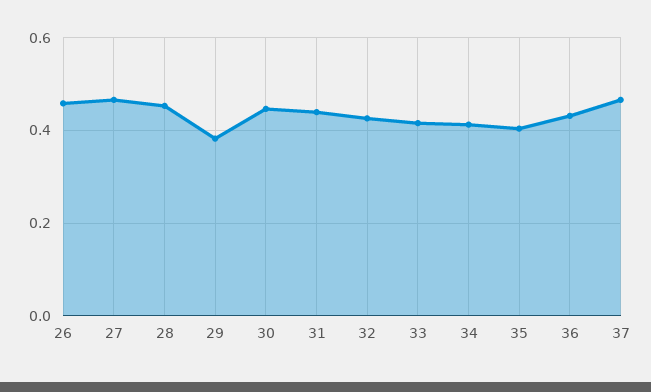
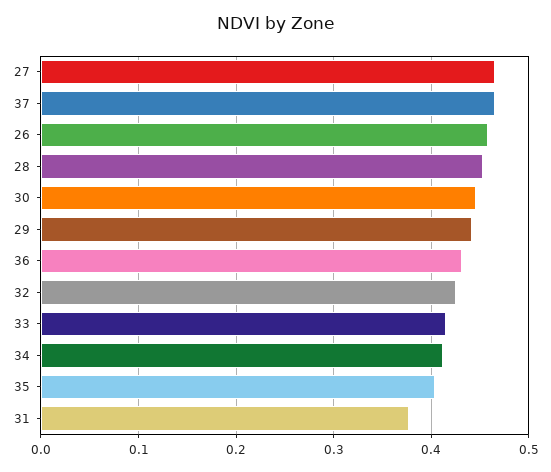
29: 0.38 -> 0.44
31: 0.44 -> 0.38

